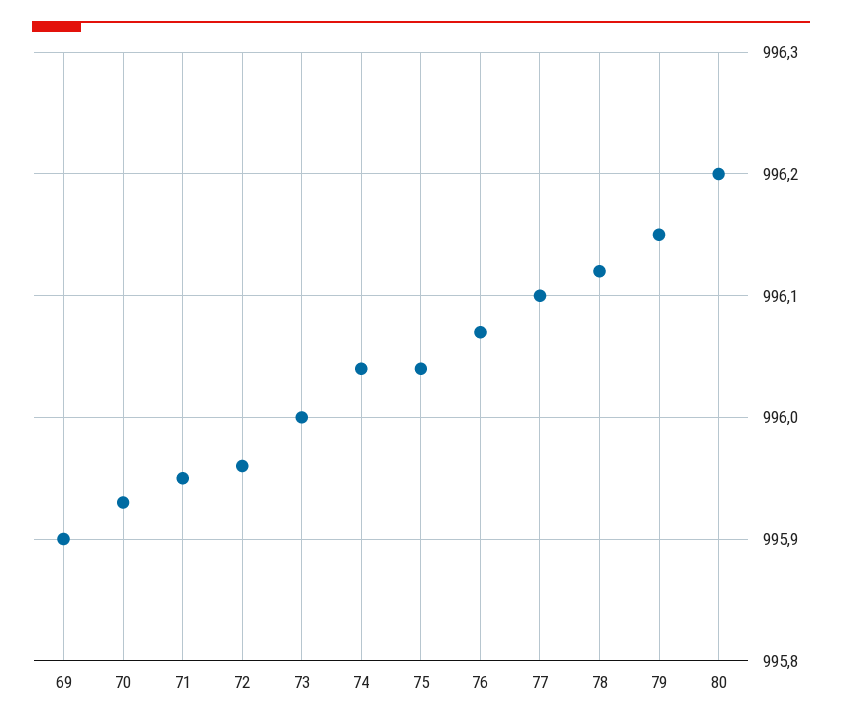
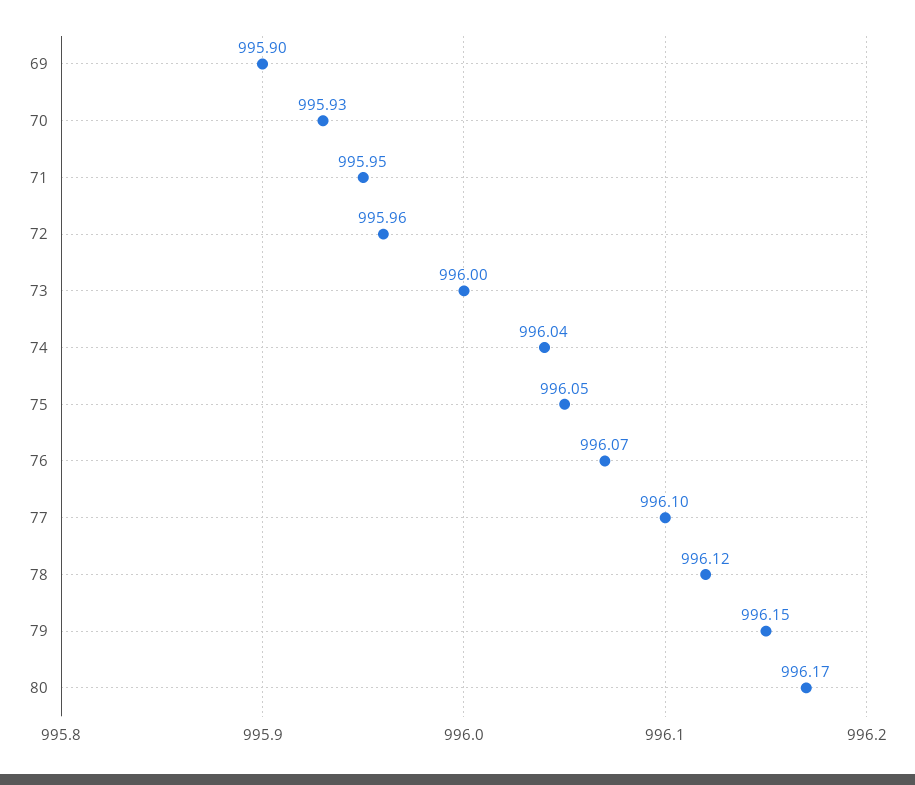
75: 996.04 -> 996.05
80: 996.2 -> 996.17

